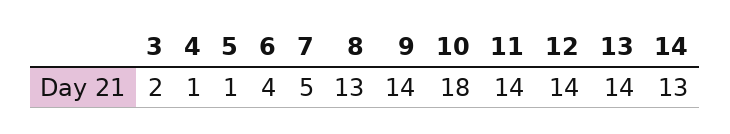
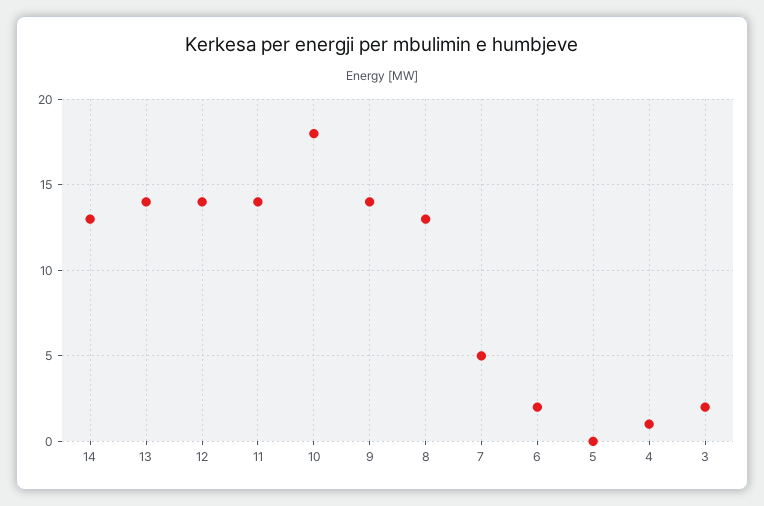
5: 1 -> 0
6: 4 -> 2

